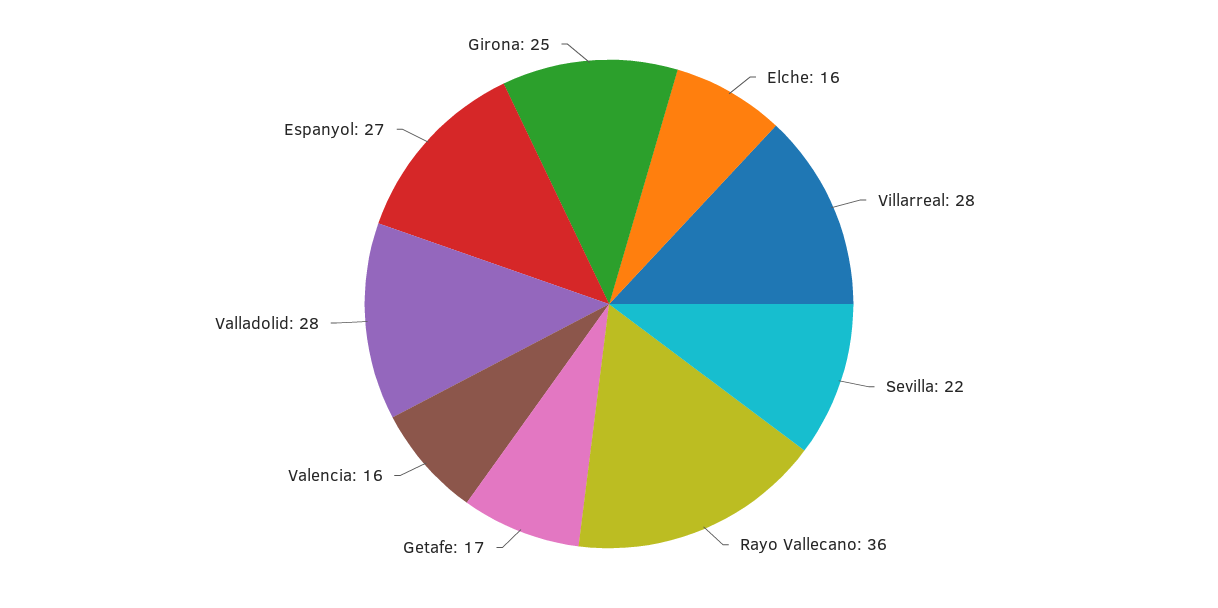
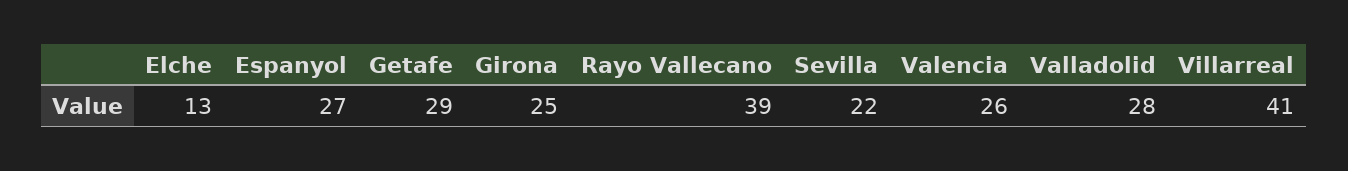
Elche: 16 -> 13
Villarreal: 28 -> 41
Rayo Vallecano: 36 -> 39
Getafe: 17 -> 29
Valencia: 16 -> 26

